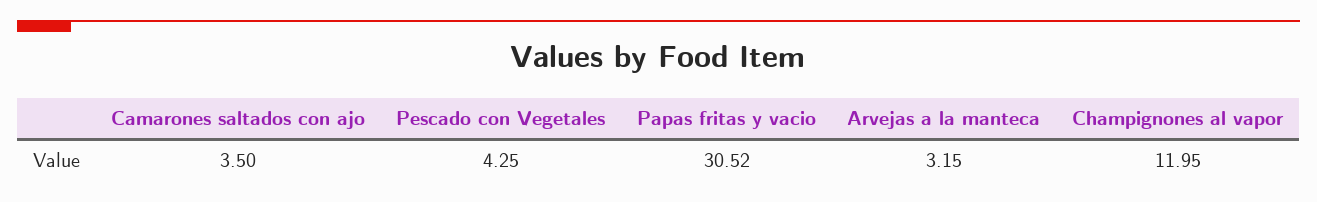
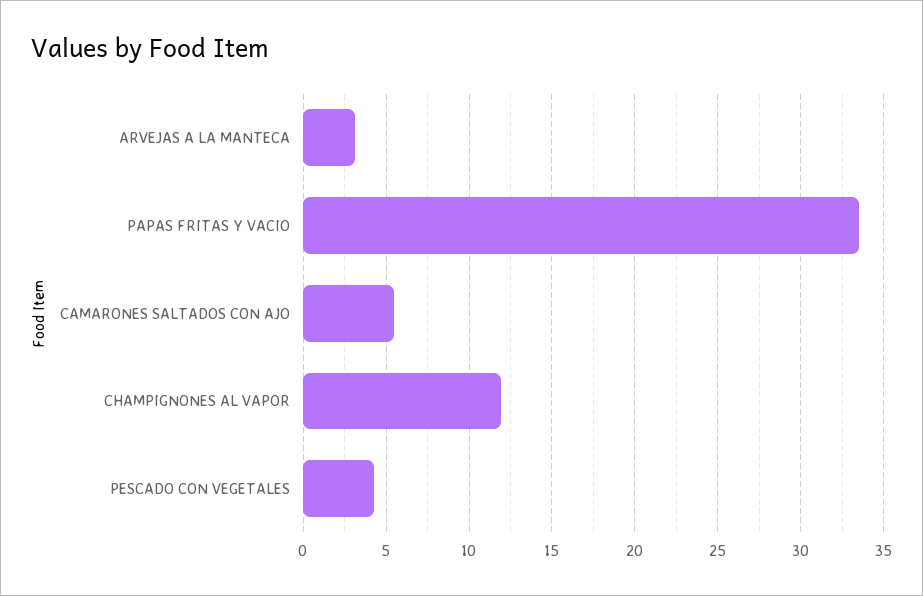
Camarones saltados con ajo: 3.5 -> 5.5
Papas fritas y vacio: 30.52 -> 33.5

